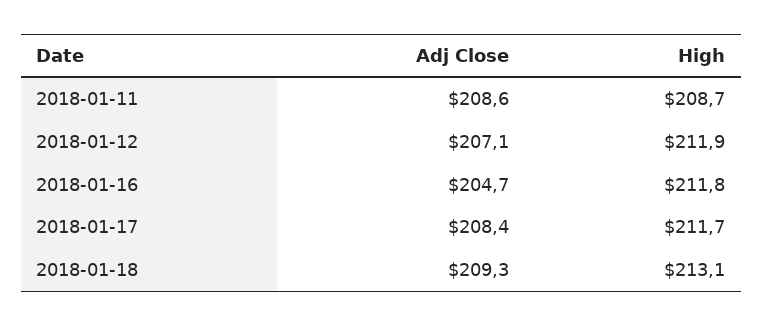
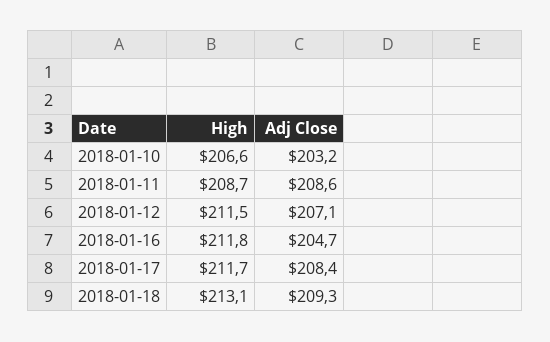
High, 2018-01-12: 211.9 -> 211.5
High, 2018-01-10: none -> 206.6
Adj Close, 2018-01-10: none -> 203.2

